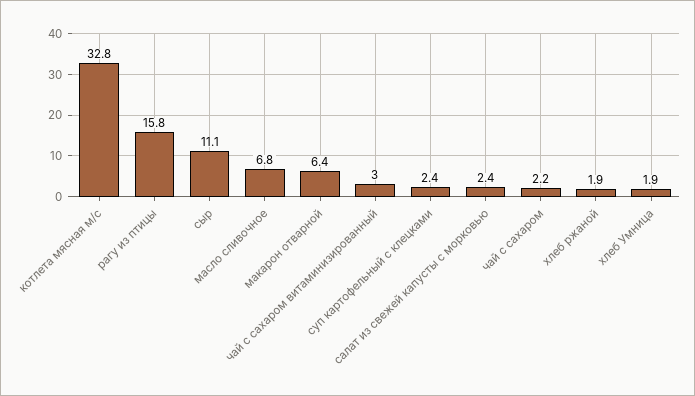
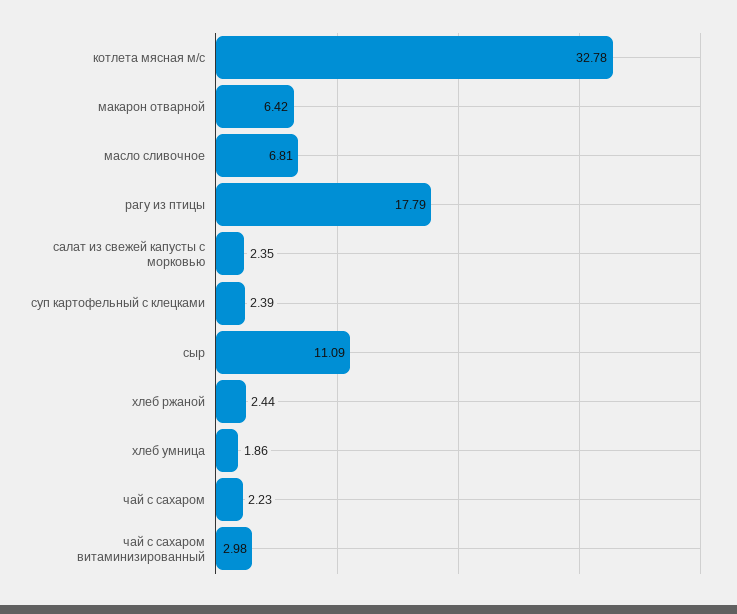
рагу из птицы: 15.8 -> 17.79
хлеб ржаной: 1.9 -> 2.44

